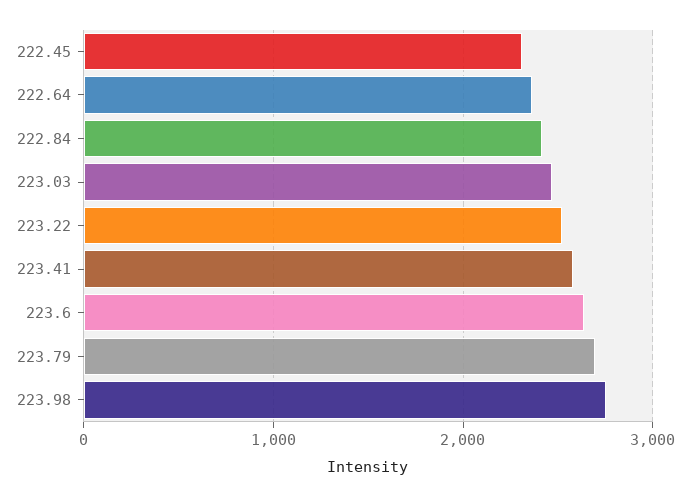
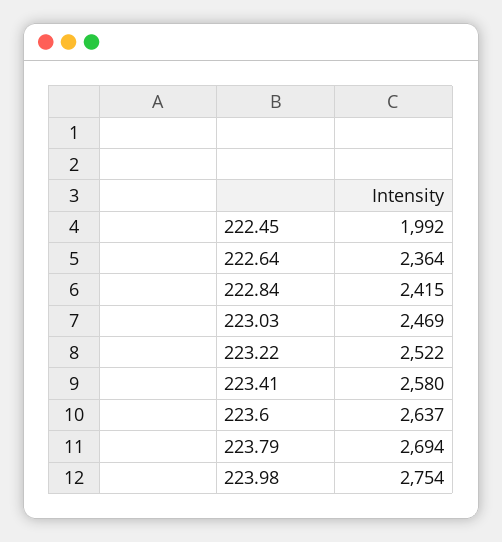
222.45: 2300 -> 1992

